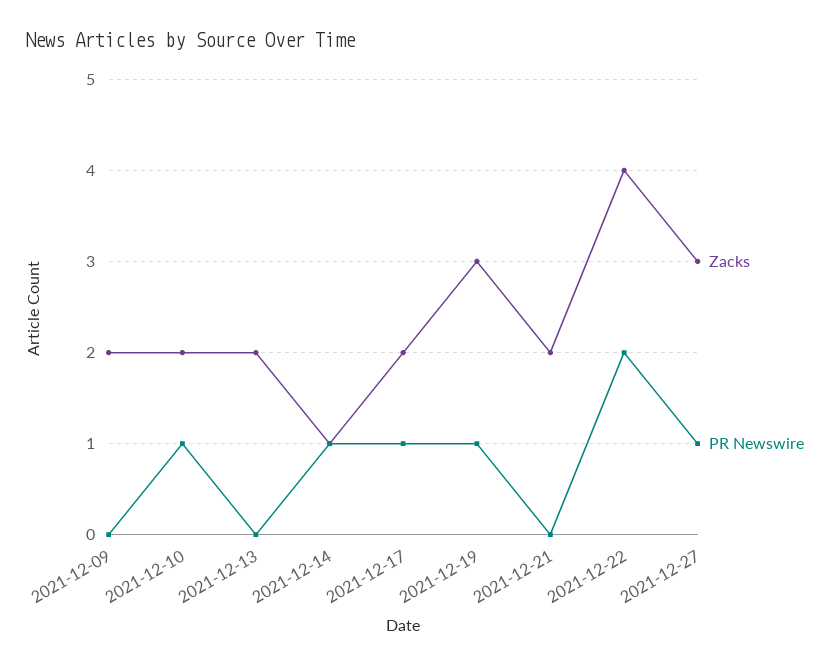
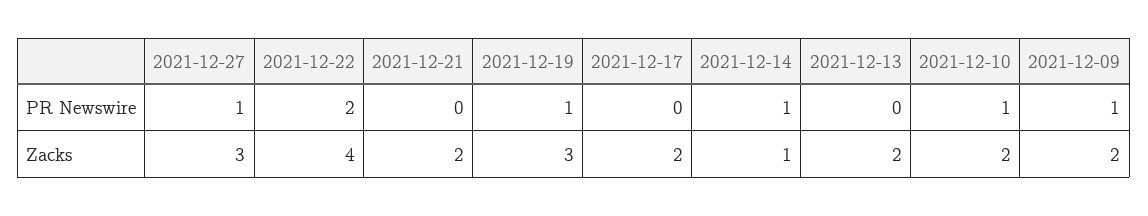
PR Newswire, 2021-12-09: 0 -> 1
PR Newswire, 2021-12-17: 1 -> 0

